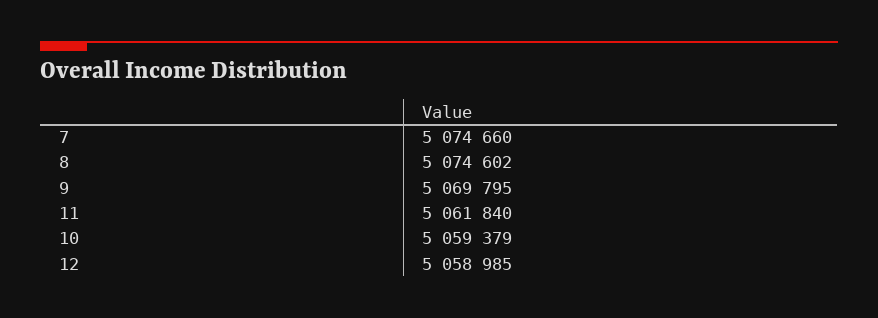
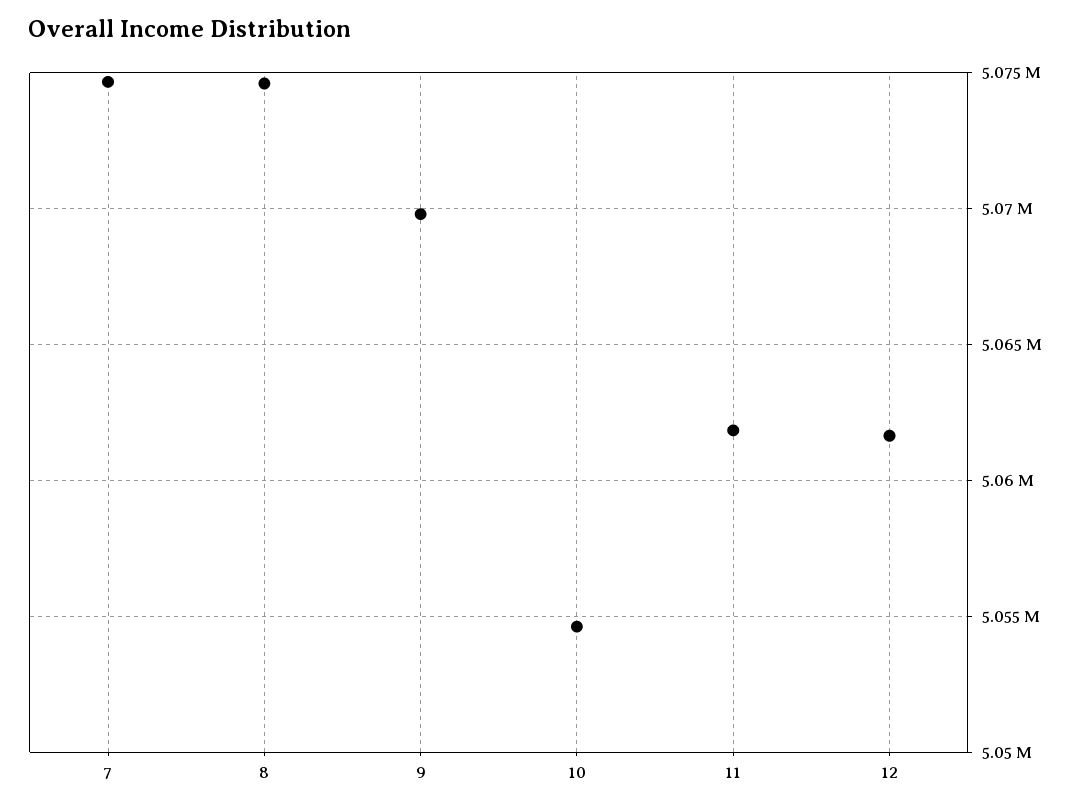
10: 5059379 -> 5054500
12: 5058985 -> 5061500

